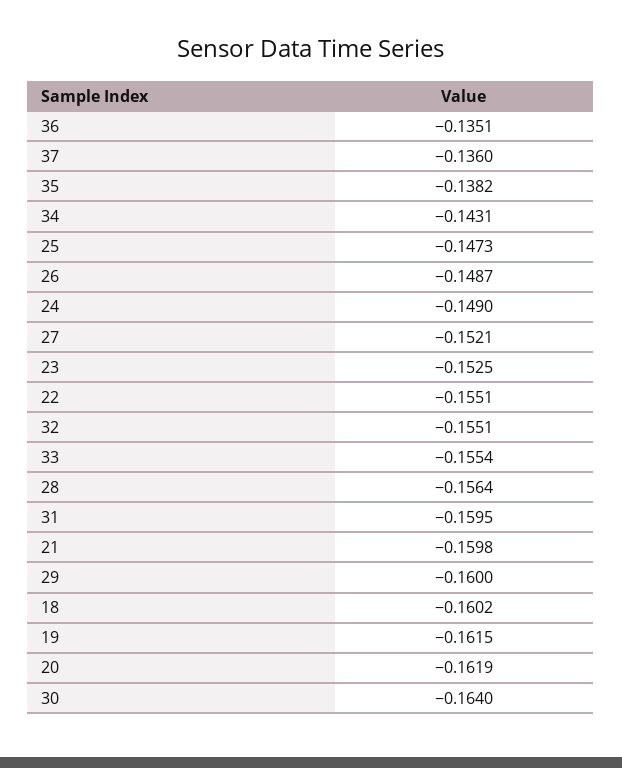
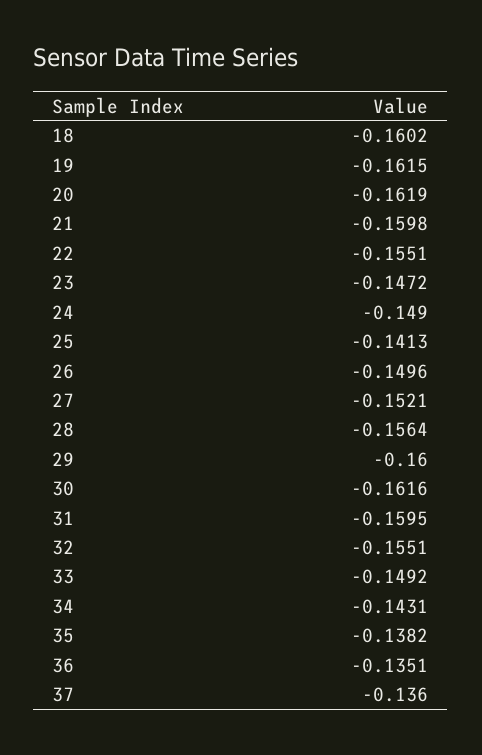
25: -0.1473 -> -0.1413
26: -0.1487 -> -0.1496
23: -0.1525 -> -0.1472
33: -0.1554 -> -0.1492
30: -0.164 -> -0.1616

